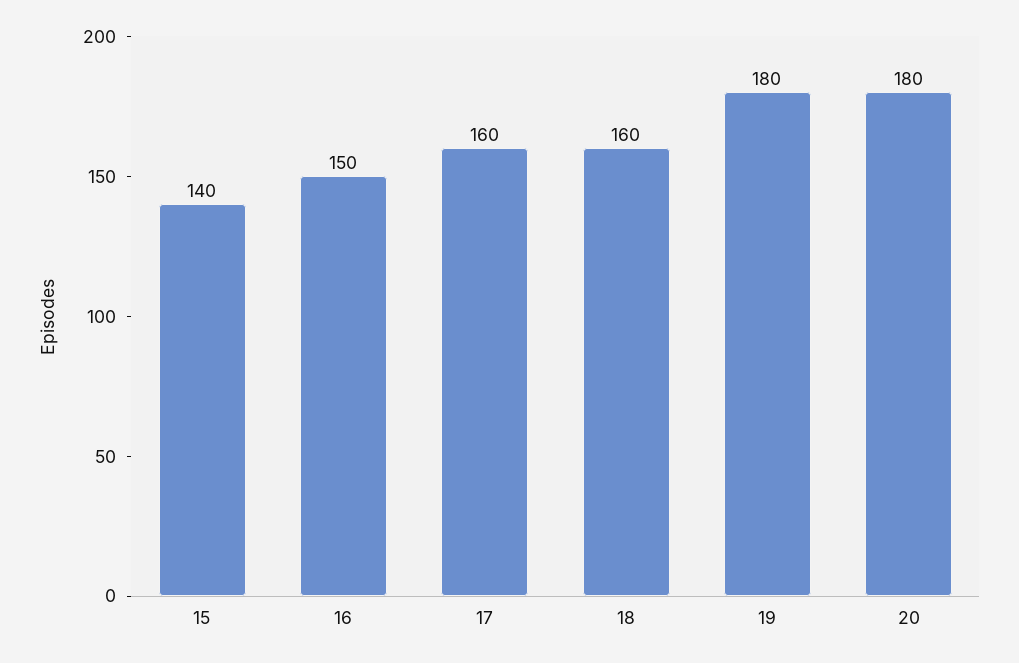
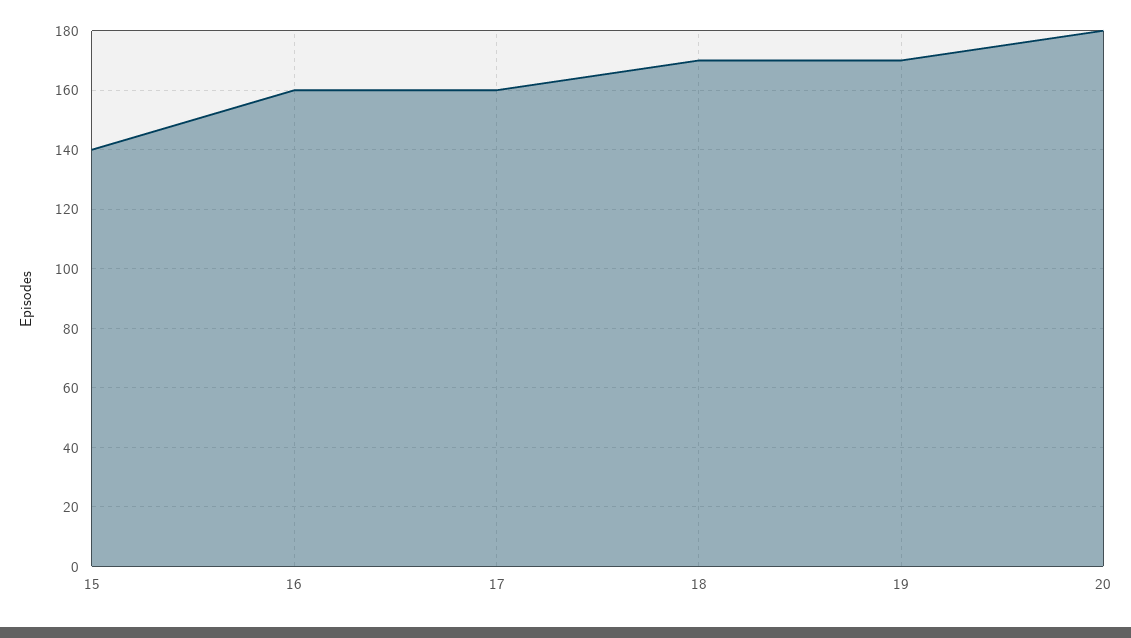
16: 150 -> 160
18: 160 -> 170
19: 180 -> 170

